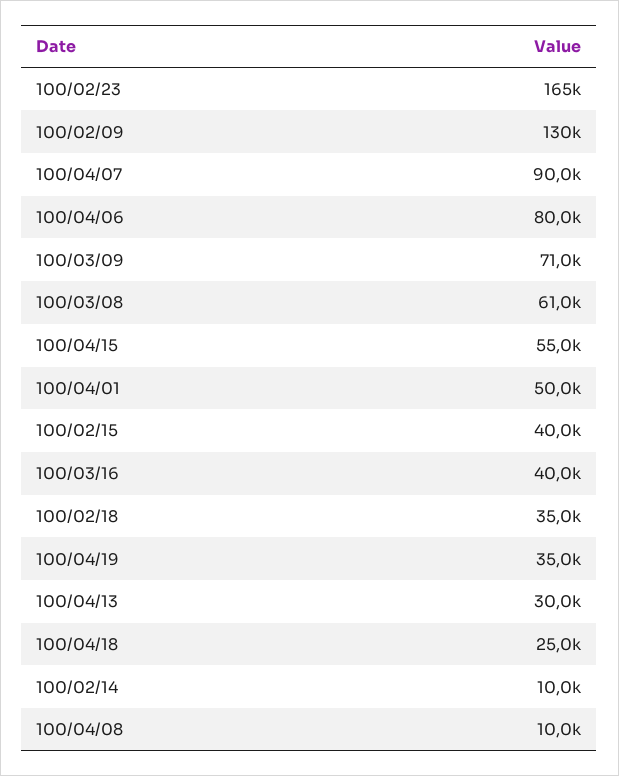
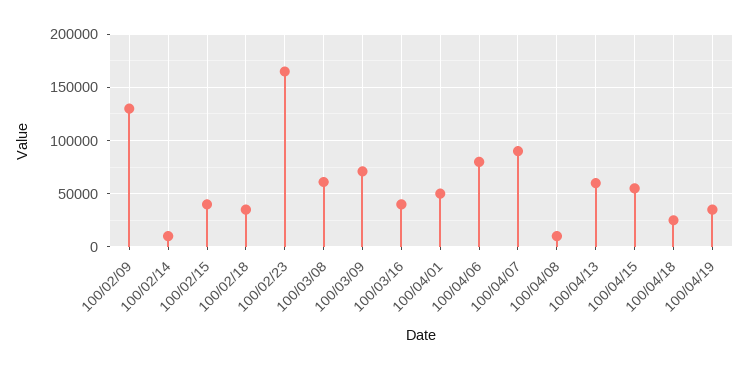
100/04/13: 30000 -> 60000

